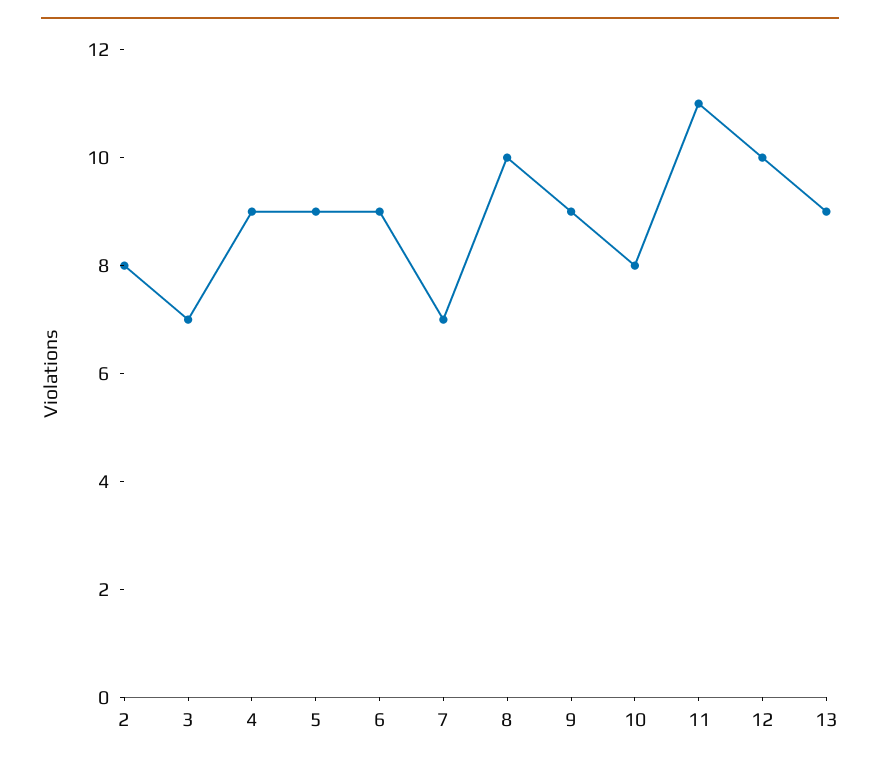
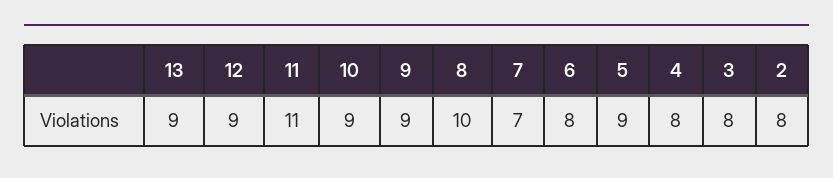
3: 7 -> 8
4: 9 -> 8
6: 9 -> 8
10: 8 -> 9
12: 10 -> 9

